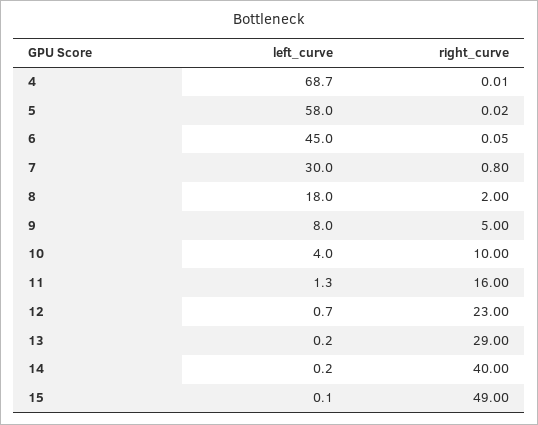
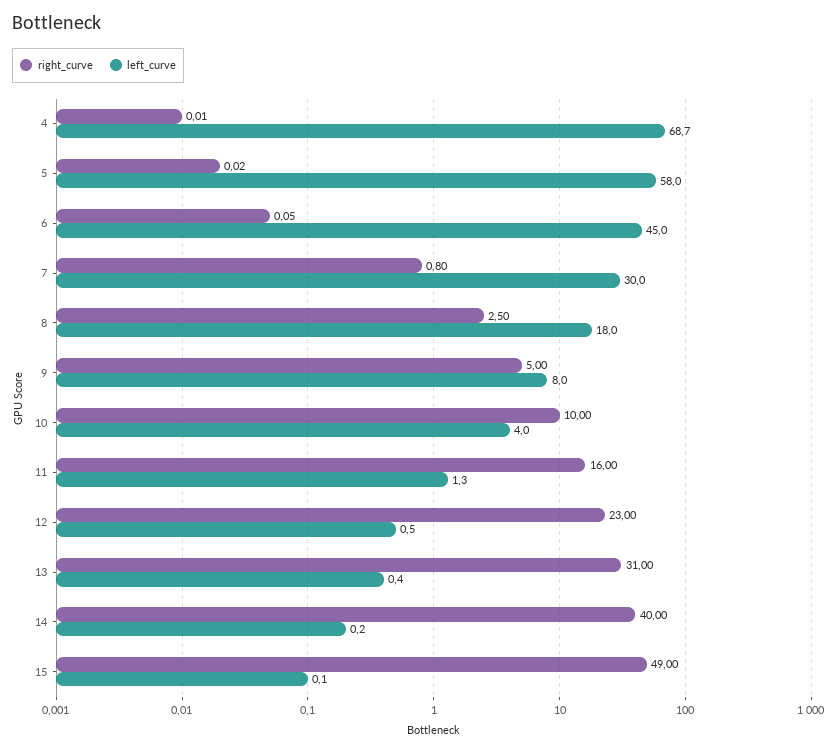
right_curve, 8: 2 -> 2.5
left_curve, 12: 0.7 -> 0.5
left_curve, 13: 0.2 -> 0.4
right_curve, 13: 29 -> 31

